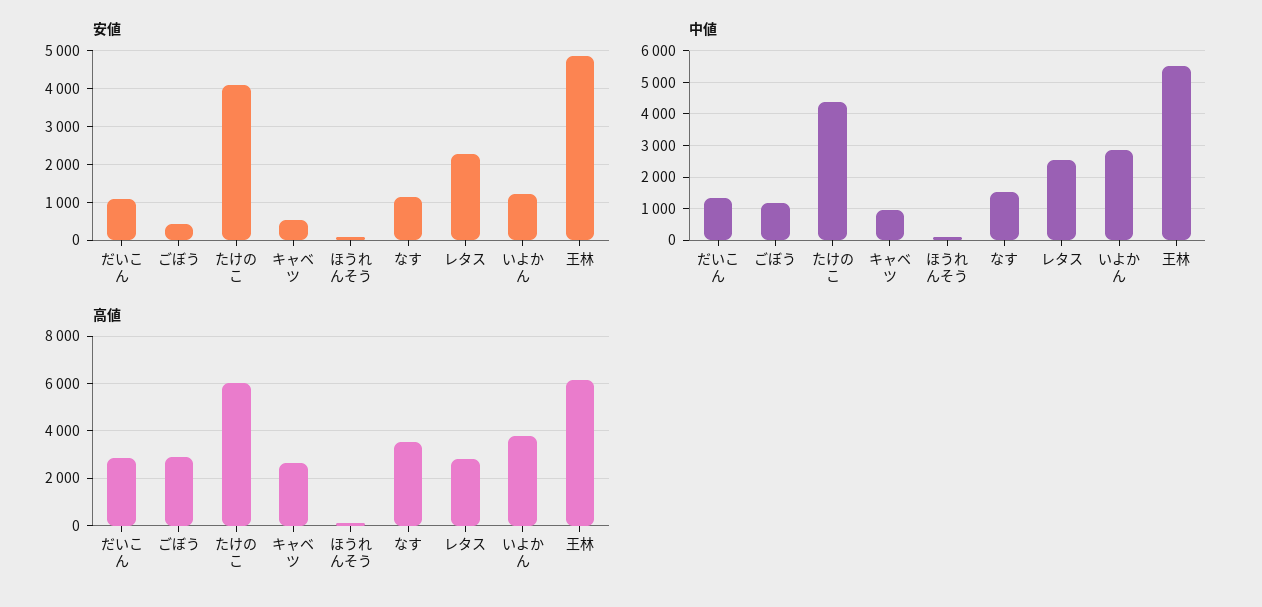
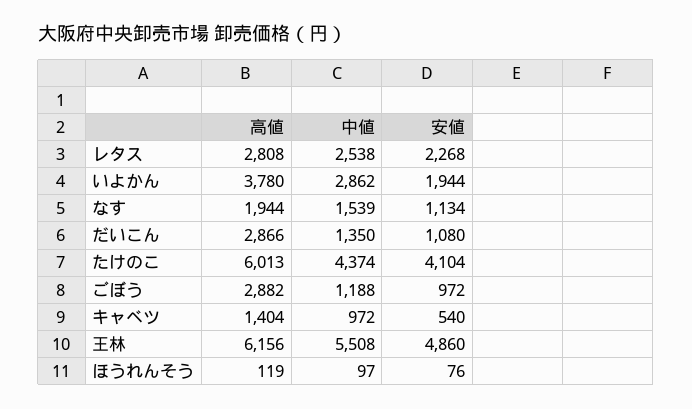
安値, ごぼう: 400 -> 972
安値, いよかん: 1200 -> 1944
高値, キャベツ: 2500 -> 1404
高値, なす: 3500 -> 1944

